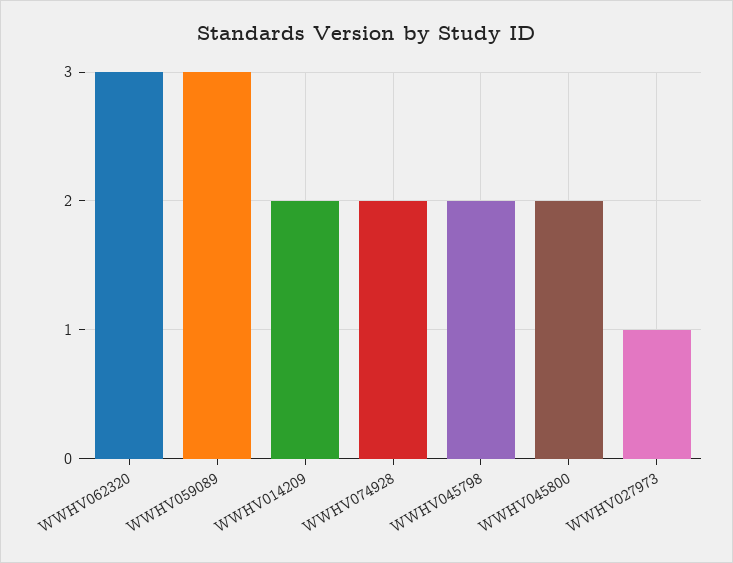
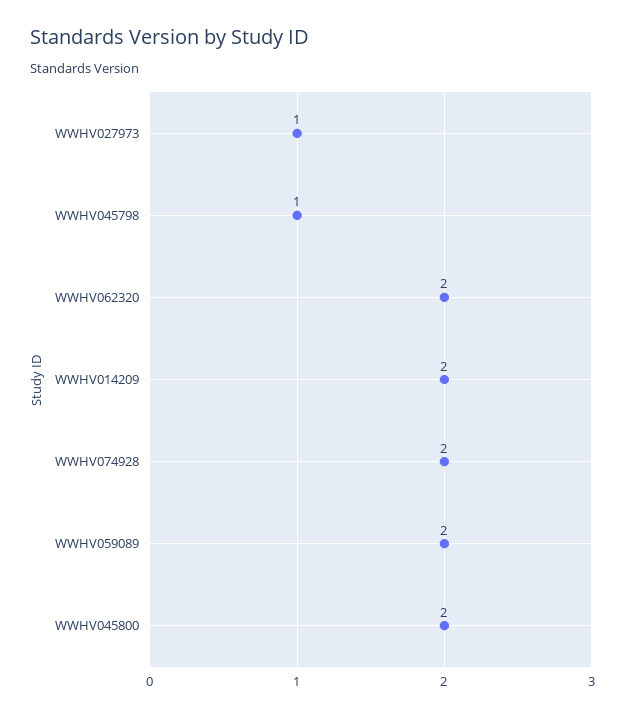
WWHV062320: 3 -> 2
WWHV059089: 3 -> 2
WWHV045798: 2 -> 1

